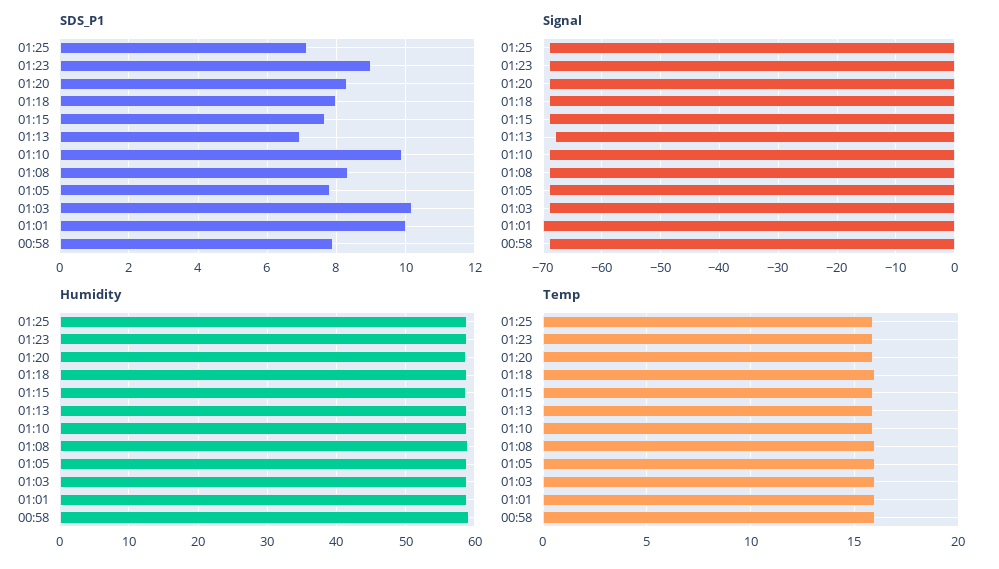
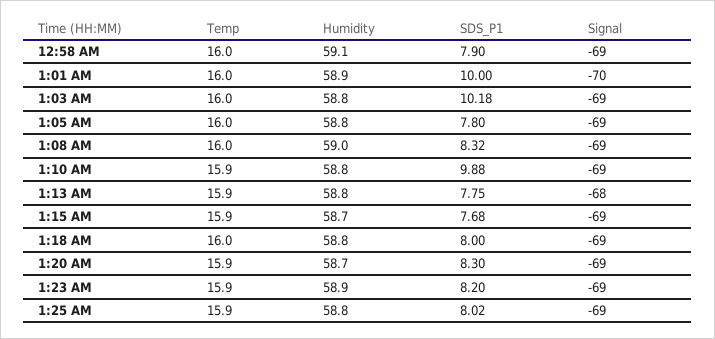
SDS_P1, 01:25: 7.2 -> 8.02
SDS_P1, 01:23: 9 -> 8.2
SDS_P1, 01:13: 7 -> 7.75

